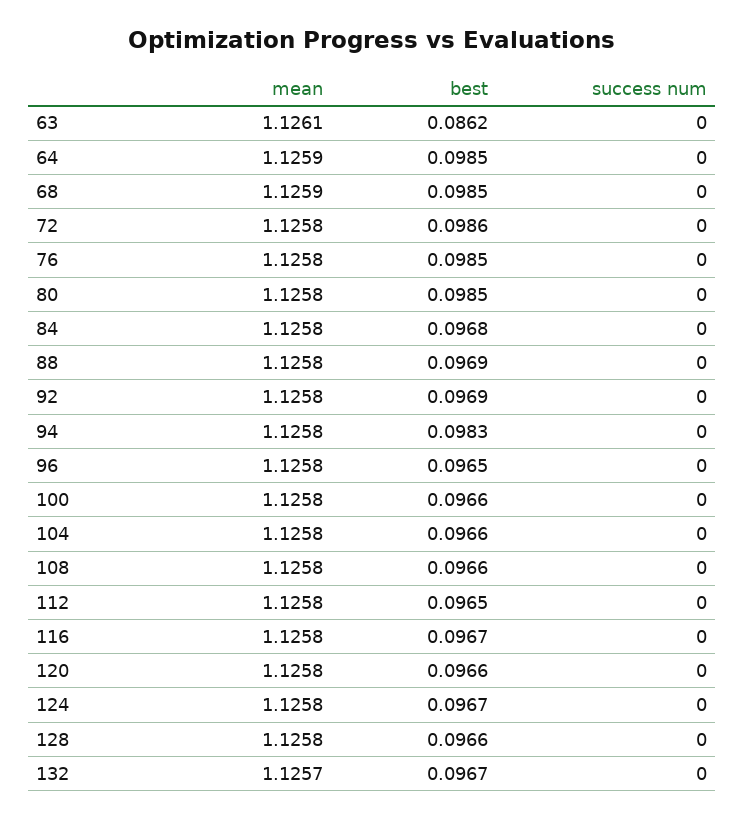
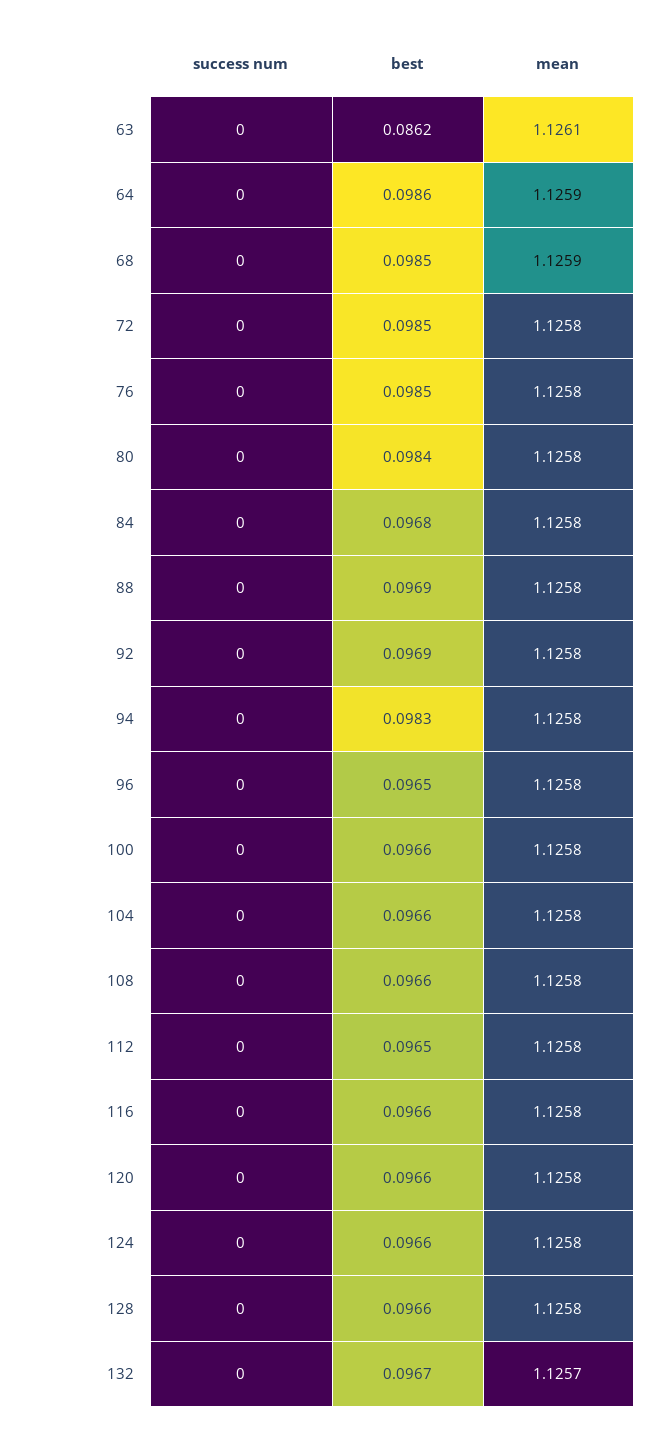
best, 64: 0.0985 -> 0.0986
best, 72: 0.0986 -> 0.0985
best, 80: 0.0985 -> 0.0984
best, 116: 0.0967 -> 0.0966
best, 124: 0.0967 -> 0.0966

